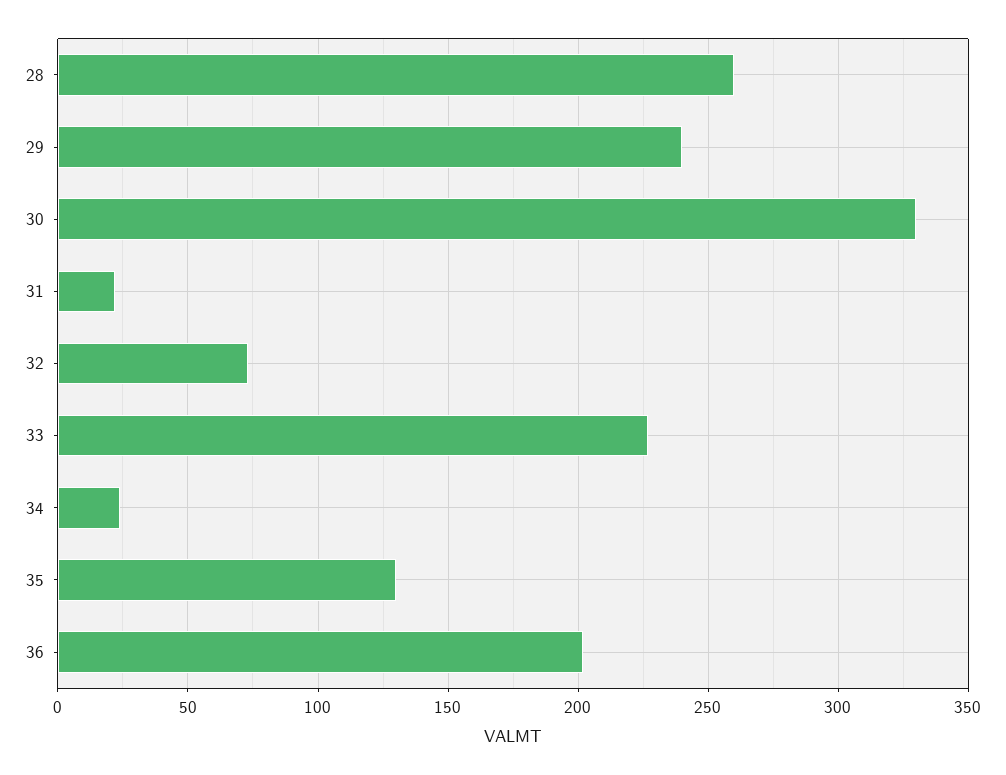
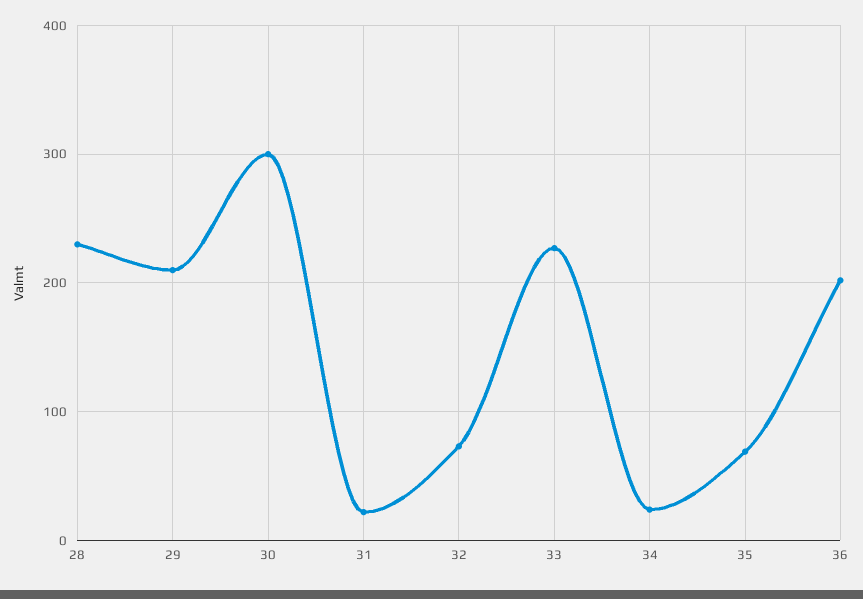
28: 260 -> 230
29: 240 -> 210
30: 330 -> 300
35: 130 -> 70

